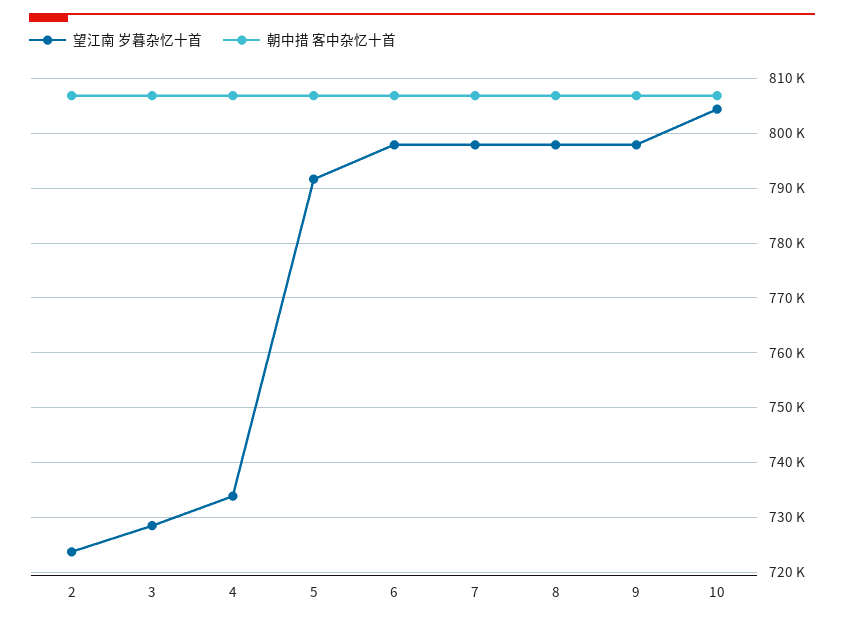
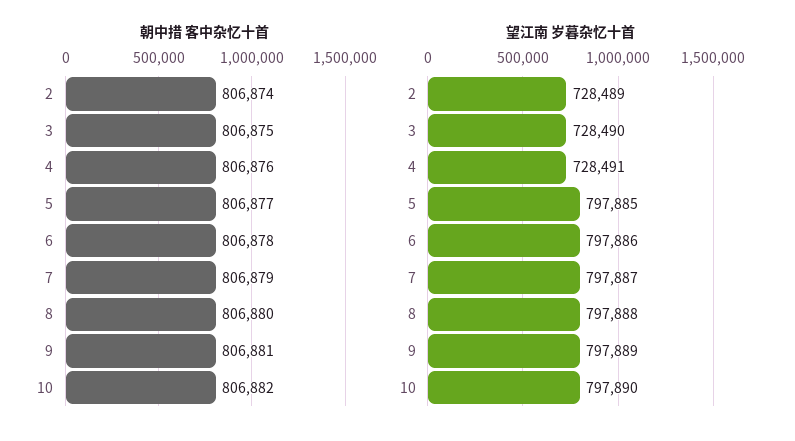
望江南 岁暮杂忆十首, 2: 724000 -> 728489
望江南 岁暮杂忆十首, 4: 734000 -> 728491
望江南 岁暮杂忆十首, 5: 792000 -> 797885
望江南 岁暮杂忆十首, 10: 804000 -> 797890

